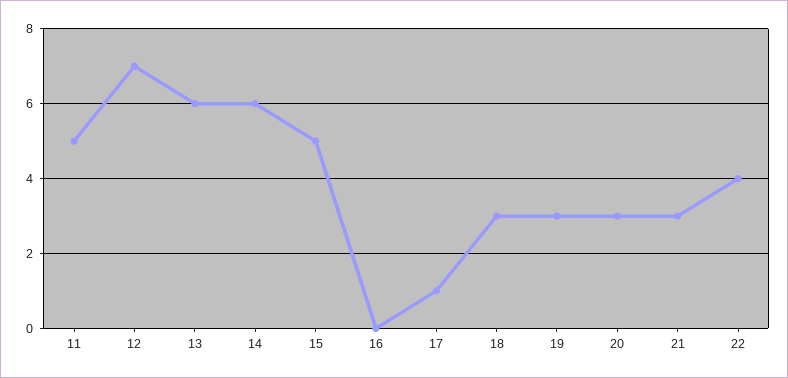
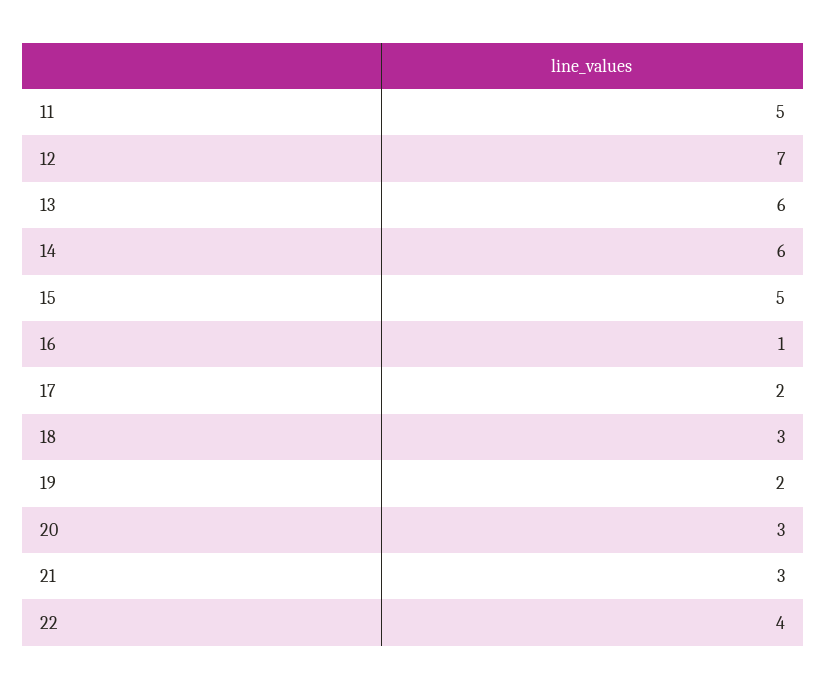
16: 0 -> 1
17: 1 -> 2
19: 3 -> 2

